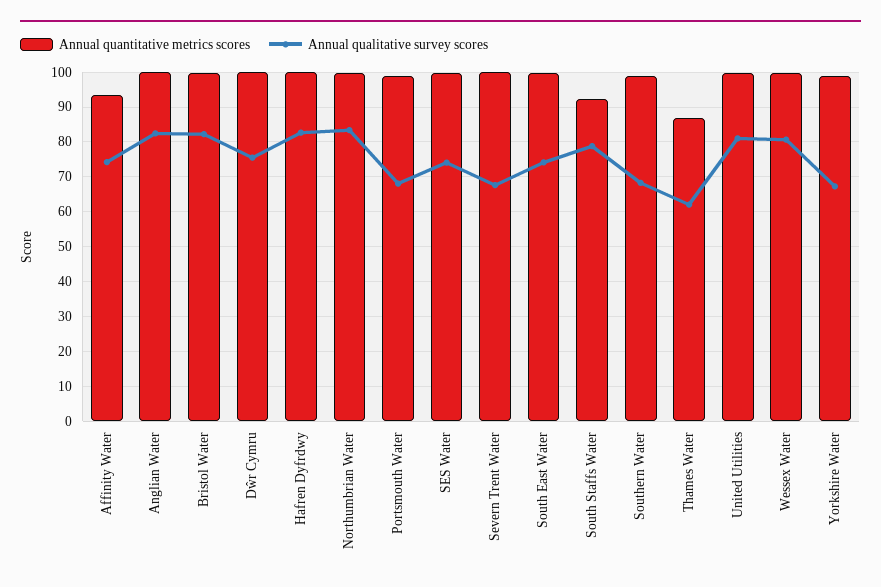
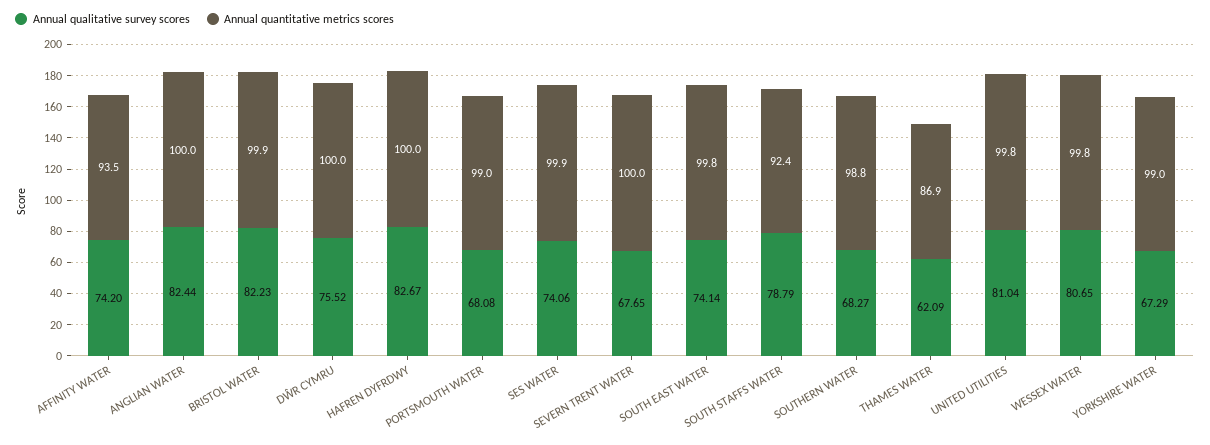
Annual quantitative metrics scores, Northumbrian Water: 100 -> none
Annual qualitative survey scores, Northumbrian Water: 84 -> none

